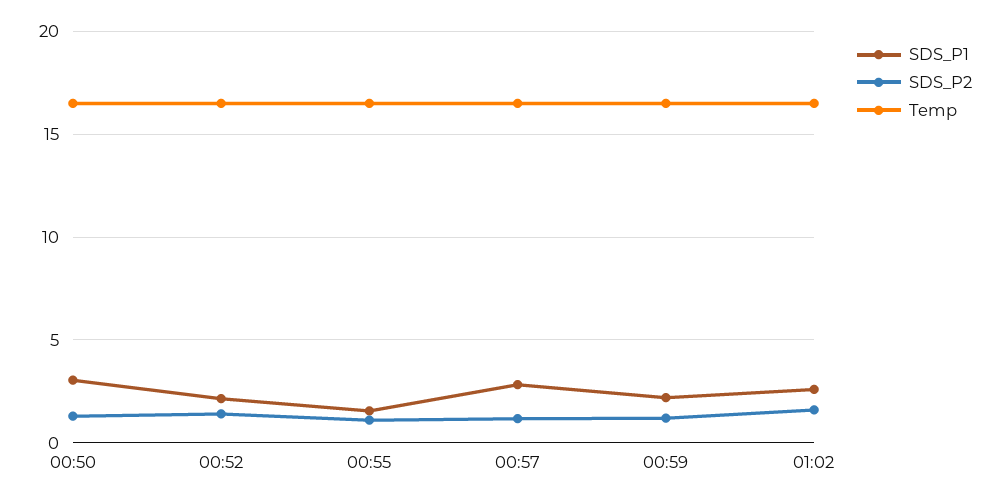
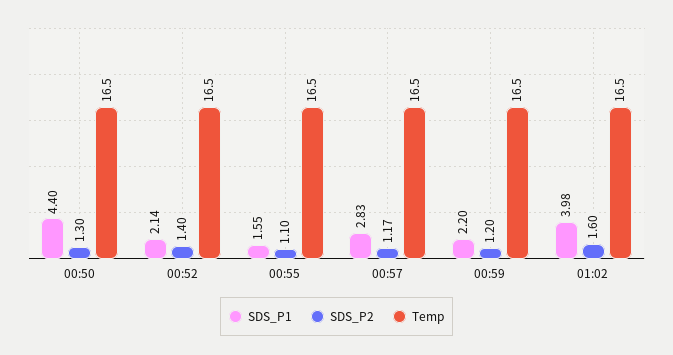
SDS_P1, 00:50: 3 -> 4.4
SDS_P1, 01:02: 2.5 -> 3.98

